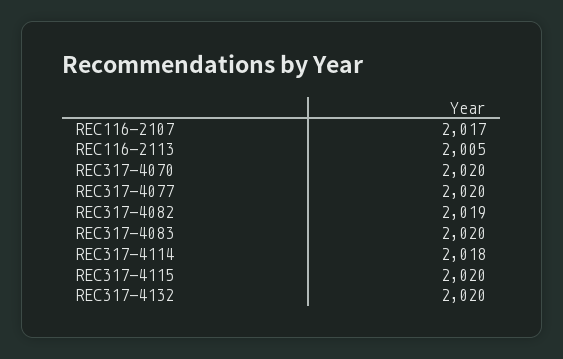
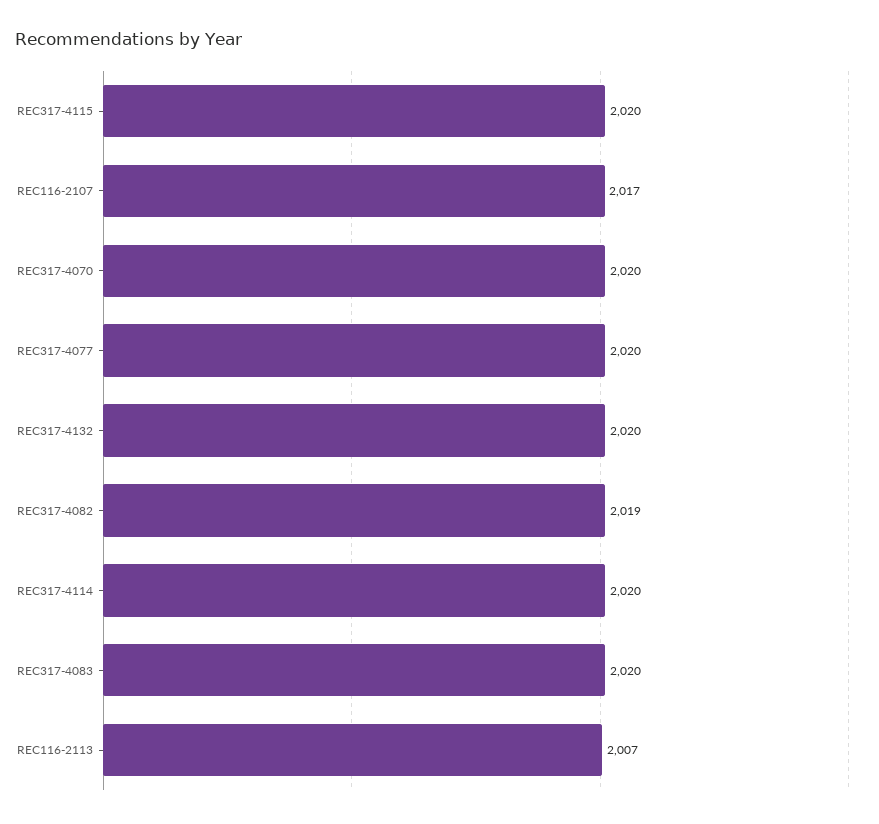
REC116-2113: 2005 -> 2007
REC317-4114: 2018 -> 2020

